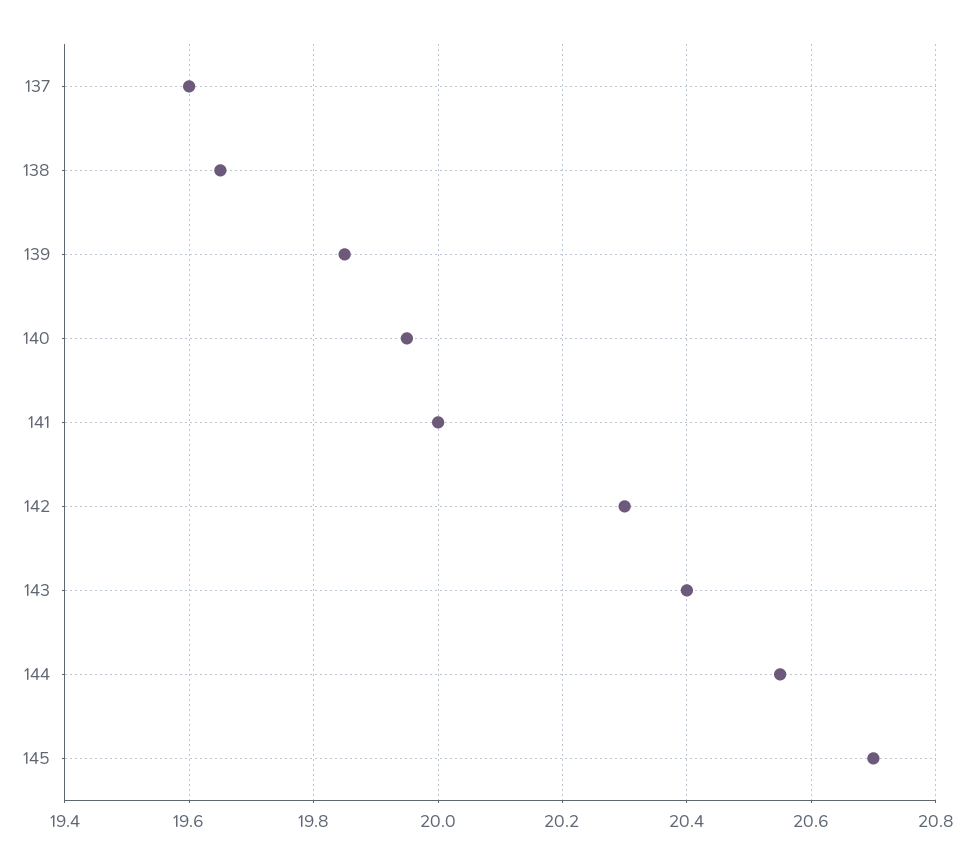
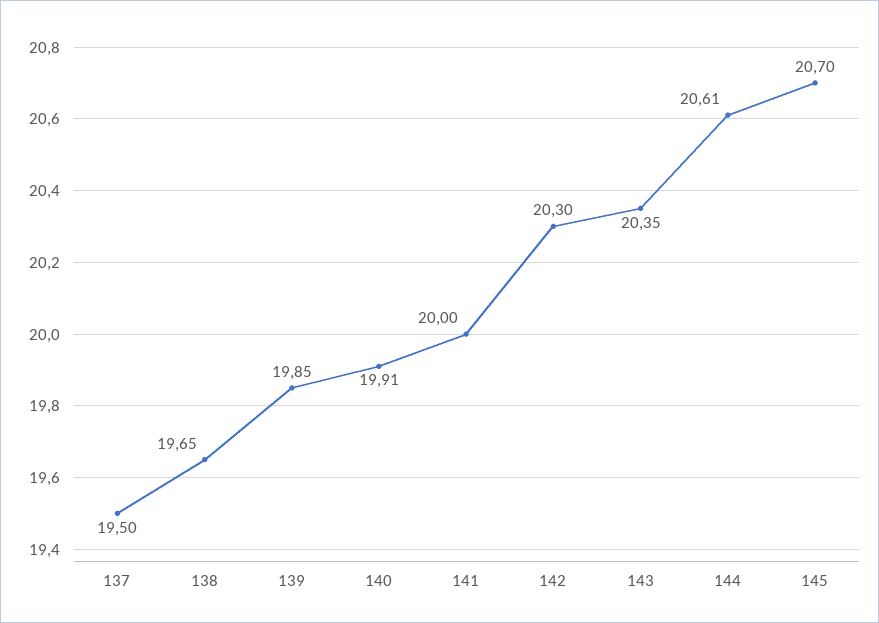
137: 19.6 -> 19.5
140: 19.95 -> 19.91
143: 20.4 -> 20.35
144: 20.55 -> 20.61

